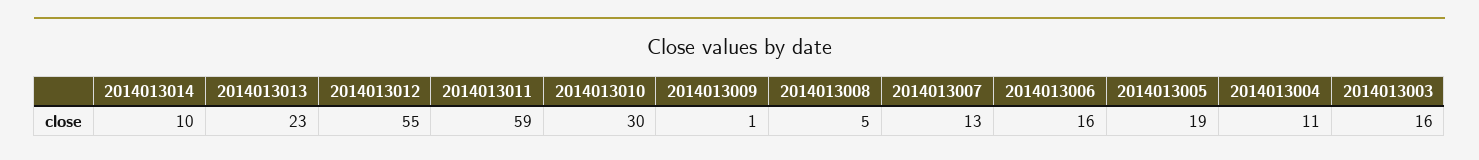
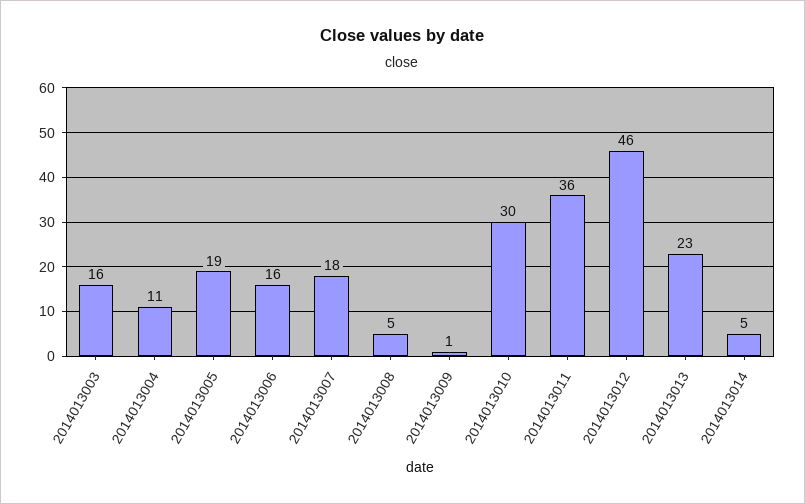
2014013014: 10 -> 5
2014013012: 55 -> 46
2014013011: 59 -> 36
2014013007: 13 -> 18

